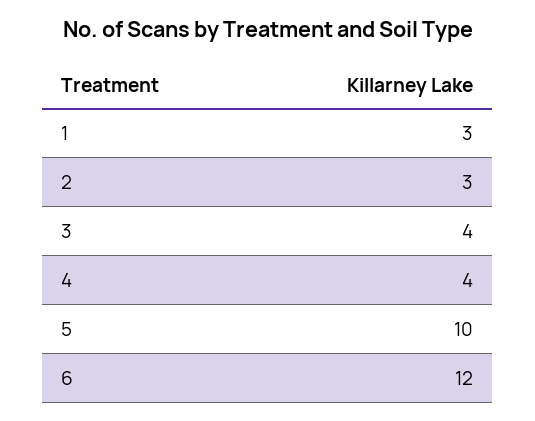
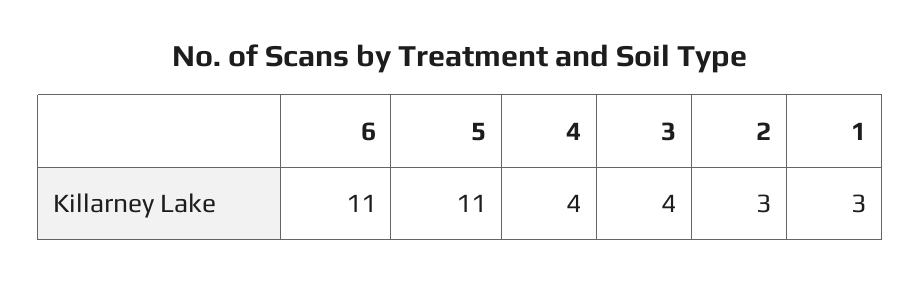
5: 10 -> 11
6: 12 -> 11

